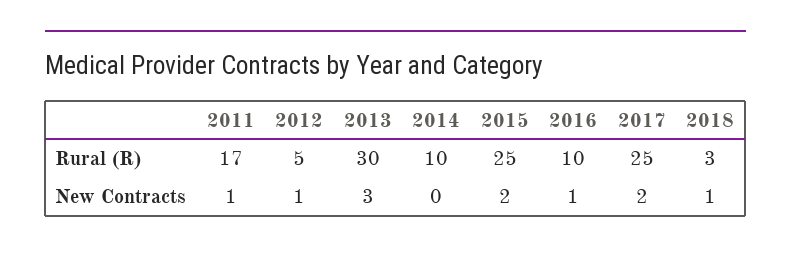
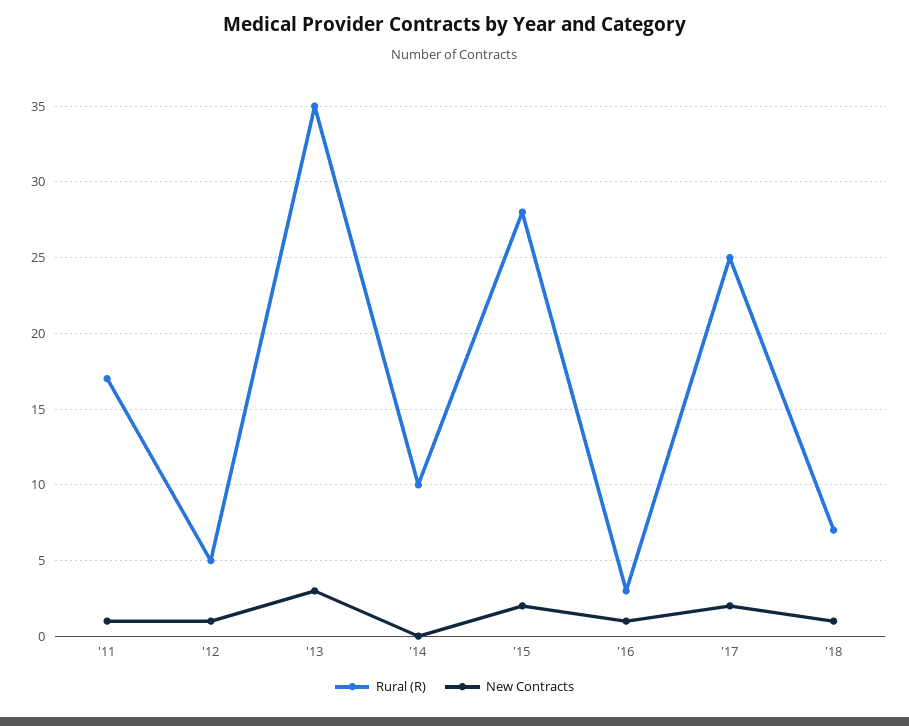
Rural (R), 2013: 30 -> 35
Rural (R), 2015: 25 -> 28
Rural (R), 2016: 10 -> 3
Rural (R), 2018: 3 -> 7

